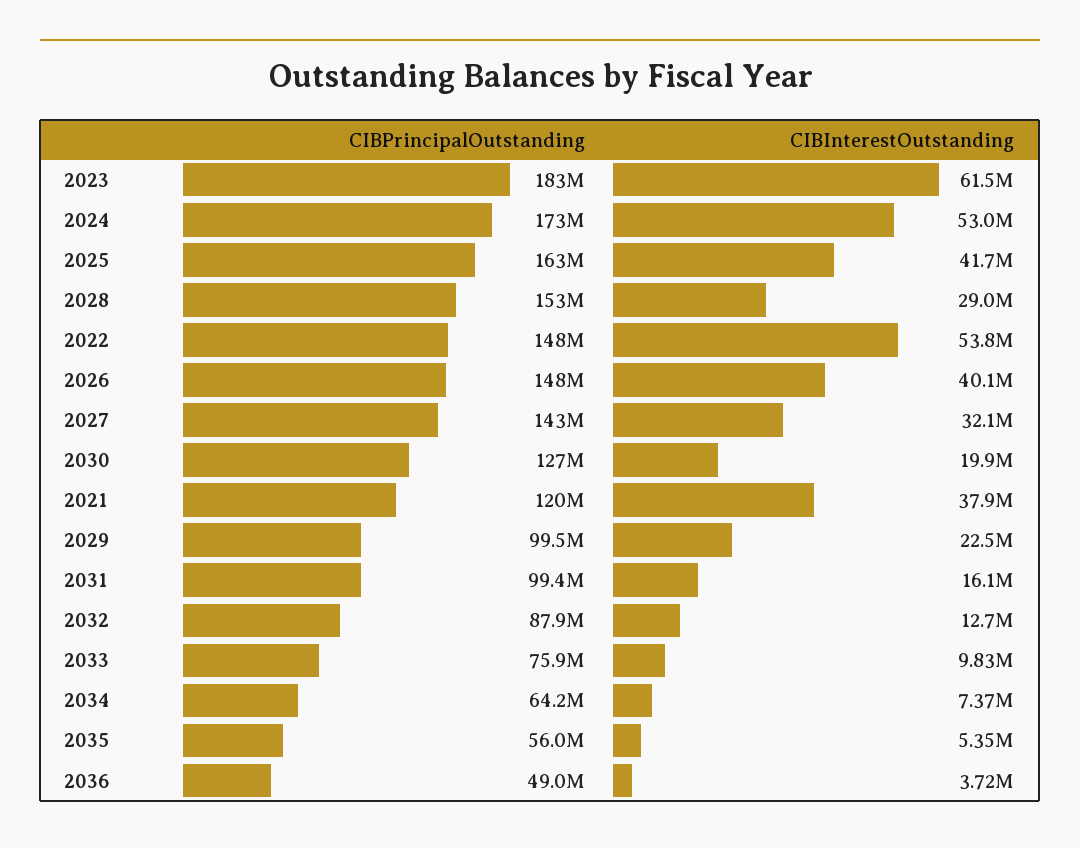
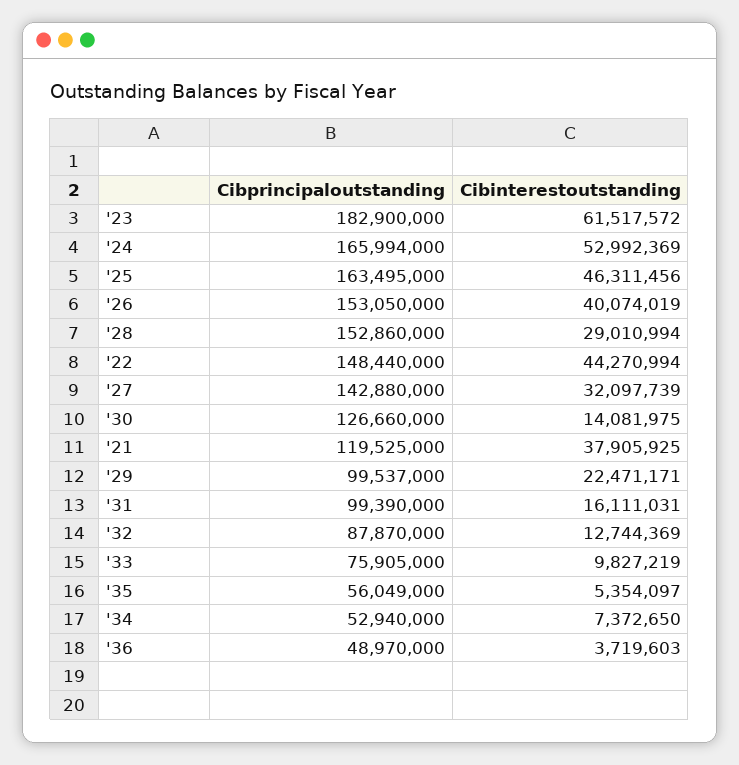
CIBPrincipalOutstanding, 2024: 173000000 -> 165994000
CIBInterestOutstanding, 2025: 41700000 -> 46311456
CIBInterestOutstanding, 2022: 53800000 -> 44270994
CIBPrincipalOutstanding, 2026: 148000000 -> 153050000
CIBInterestOutstanding, 2030: 19900000 -> 14081975
CIBPrincipalOutstanding, 2034: 64200000 -> 52940000

